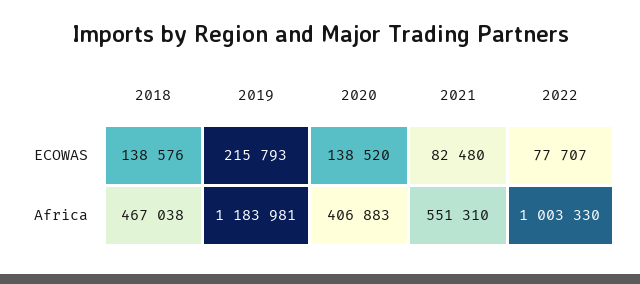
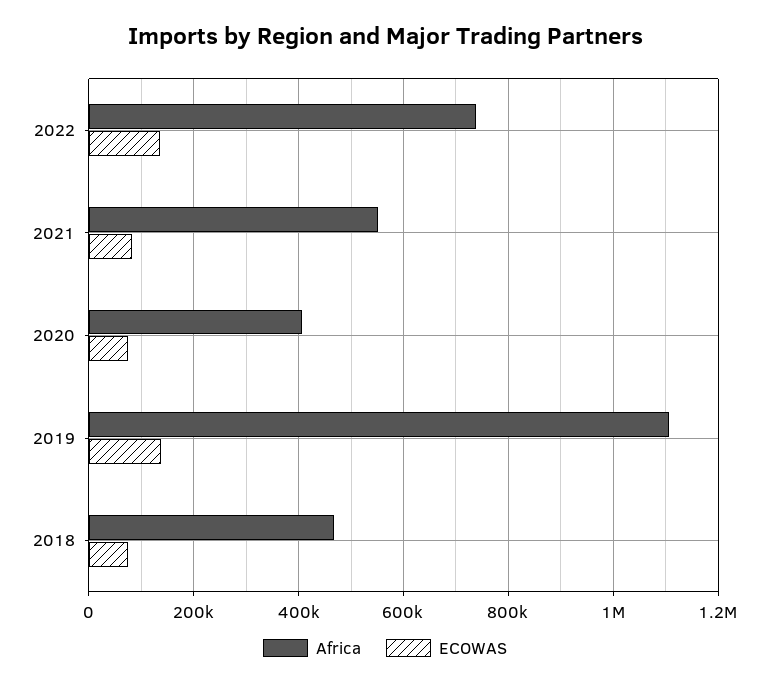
ECOWAS, 2018: 138576 -> 80000
ECOWAS, 2019: 215793 -> 140000
ECOWAS, 2020: 138520 -> 80000
ECOWAS, 2022: 77707 -> 140000
Africa, 2019: 1183981 -> 1100000
Africa, 2022: 1003330 -> 740000

